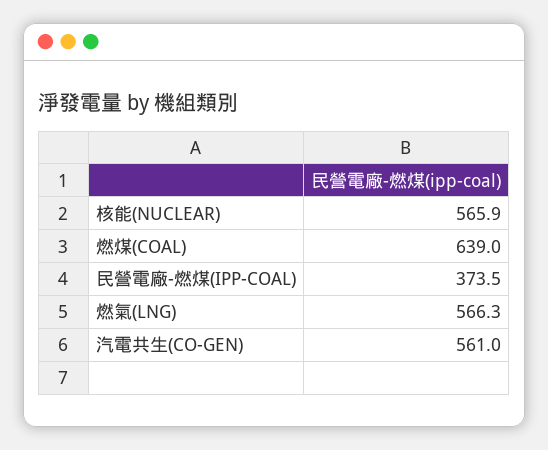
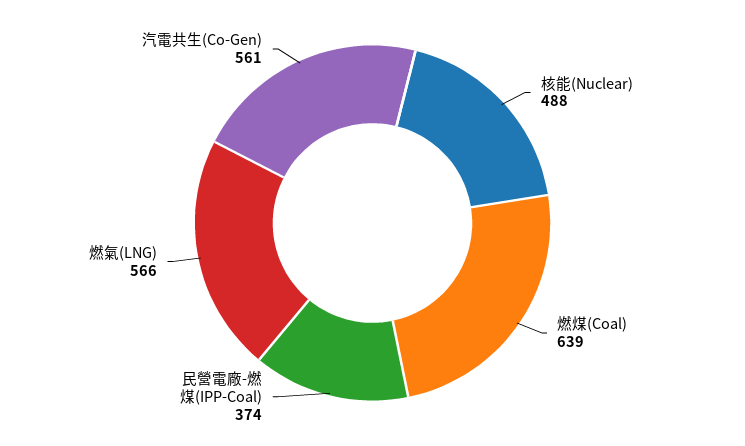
核能(NUCLEAR): 565.9 -> 488

